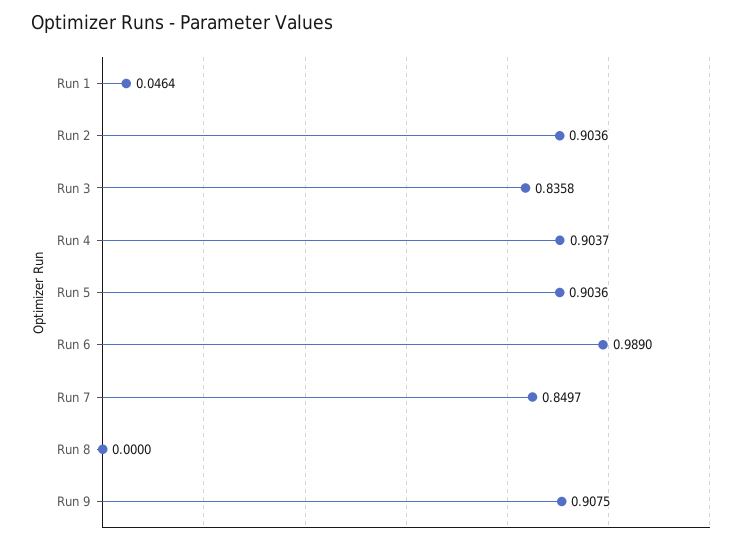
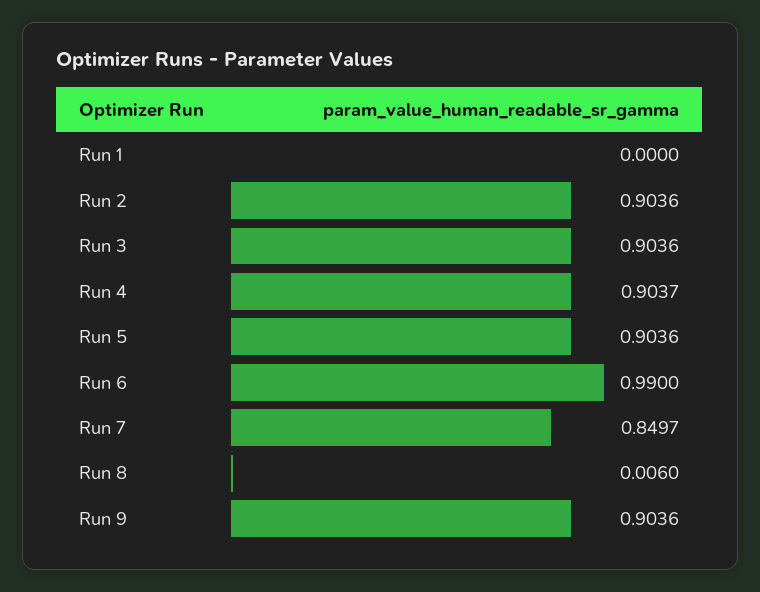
Run 1: 0.0464 -> 0
Run 3: 0.8358 -> 0.9036
Run 6: 0.989 -> 0.99
Run 8: 0 -> 0.006
Run 9: 0.9075 -> 0.9036

